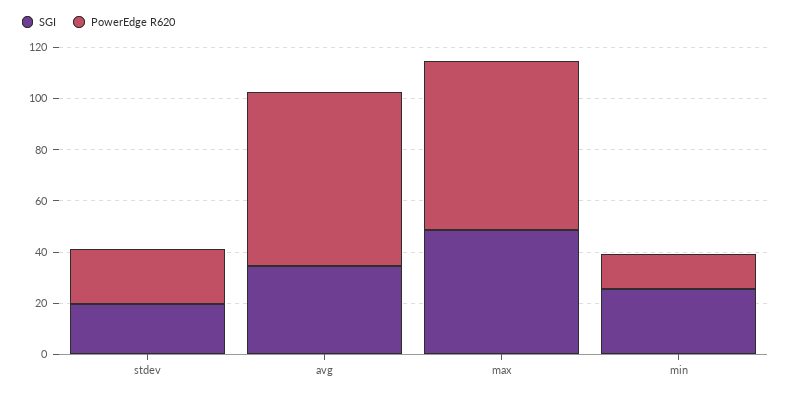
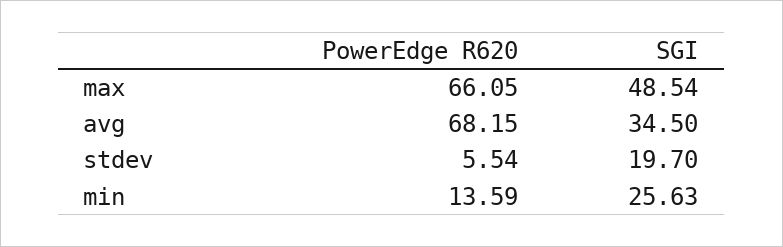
PowerEdge R620, stdev: 20 -> 5.54

